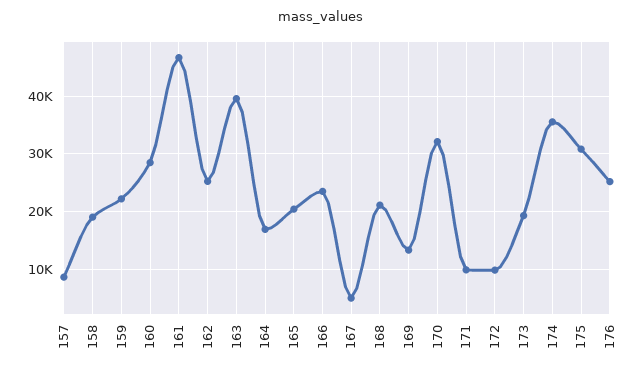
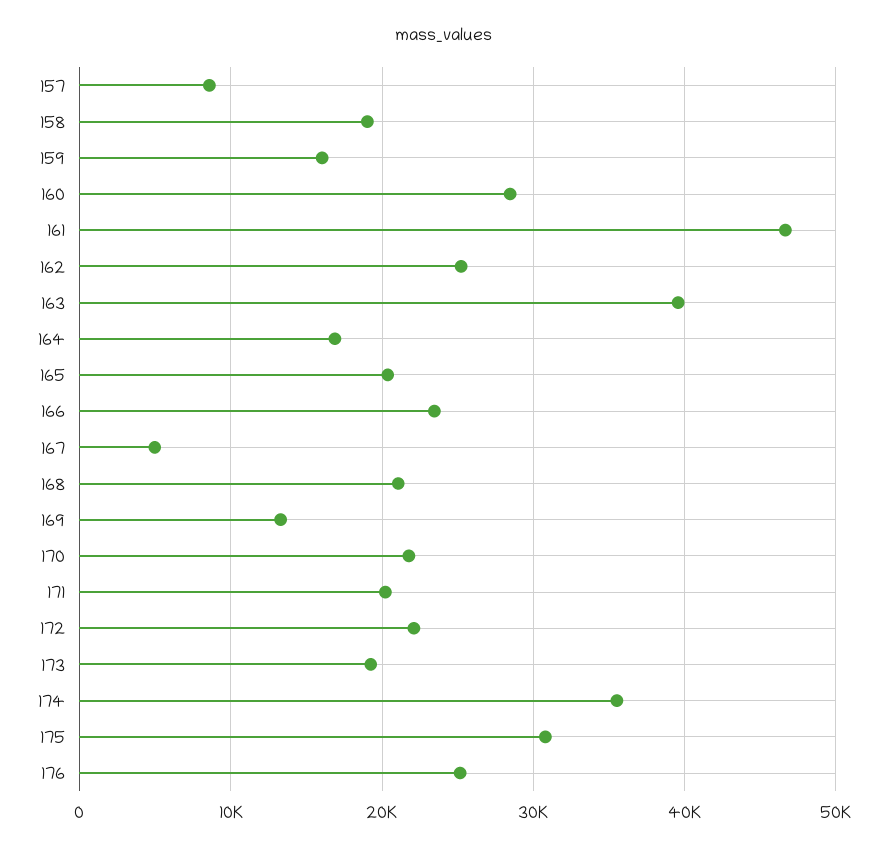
159: 22000 -> 16000
170: 32000 -> 22000
171: 10000 -> 20000
172: 10000 -> 22000

